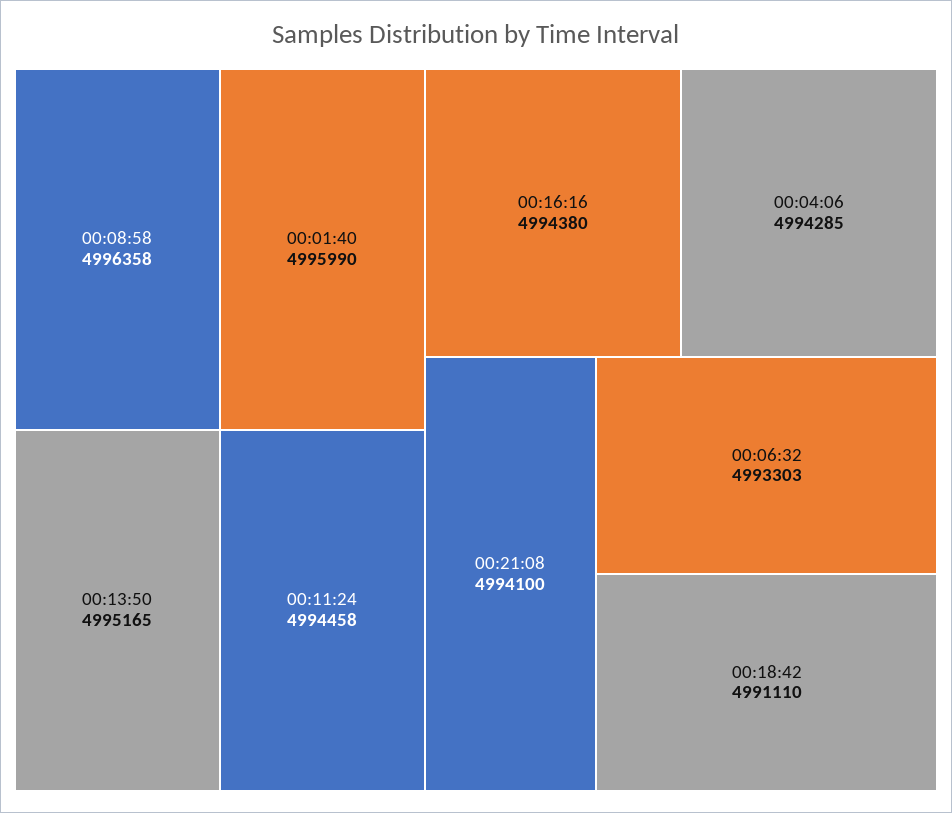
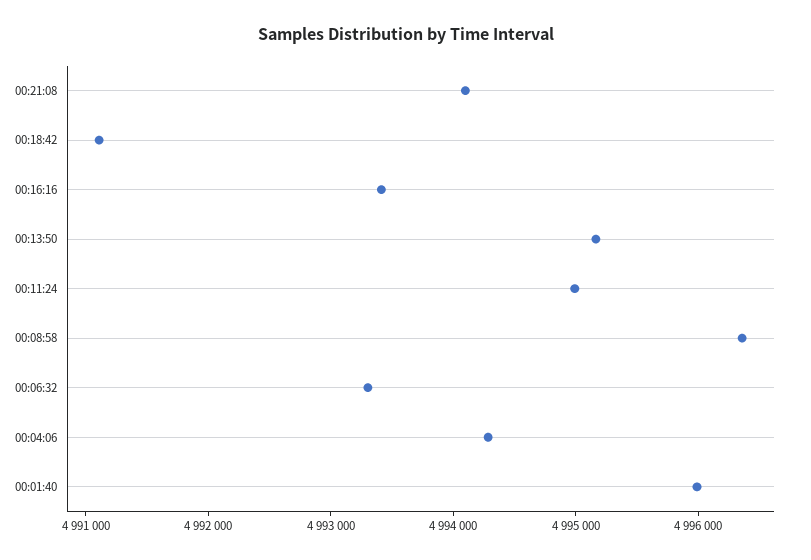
00:11:24: 4994458 -> 4995000
00:16:16: 4994380 -> 4993400

